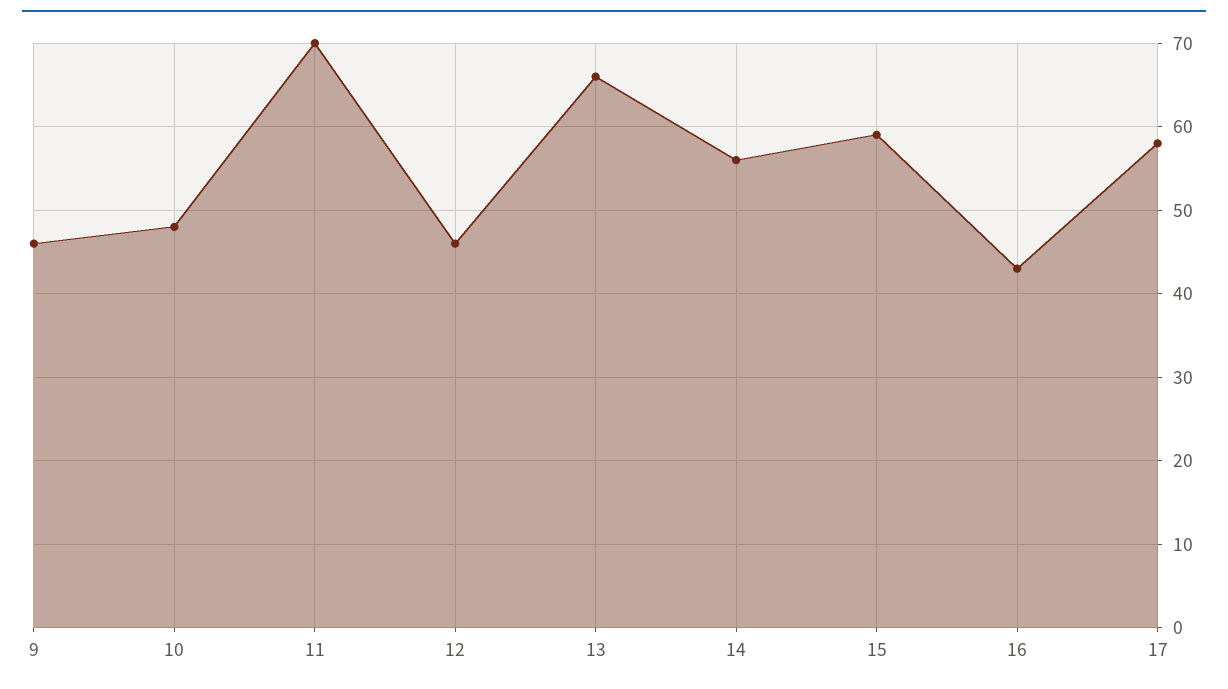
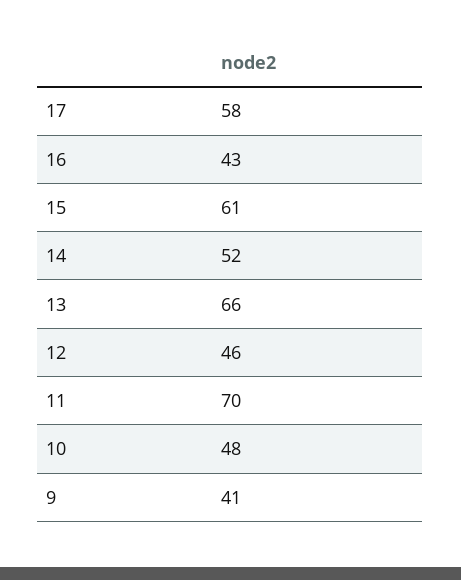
9: 46 -> 41
14: 56 -> 52
15: 59 -> 61

